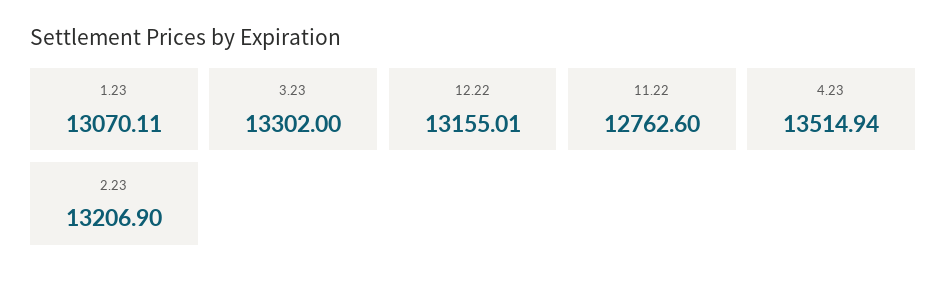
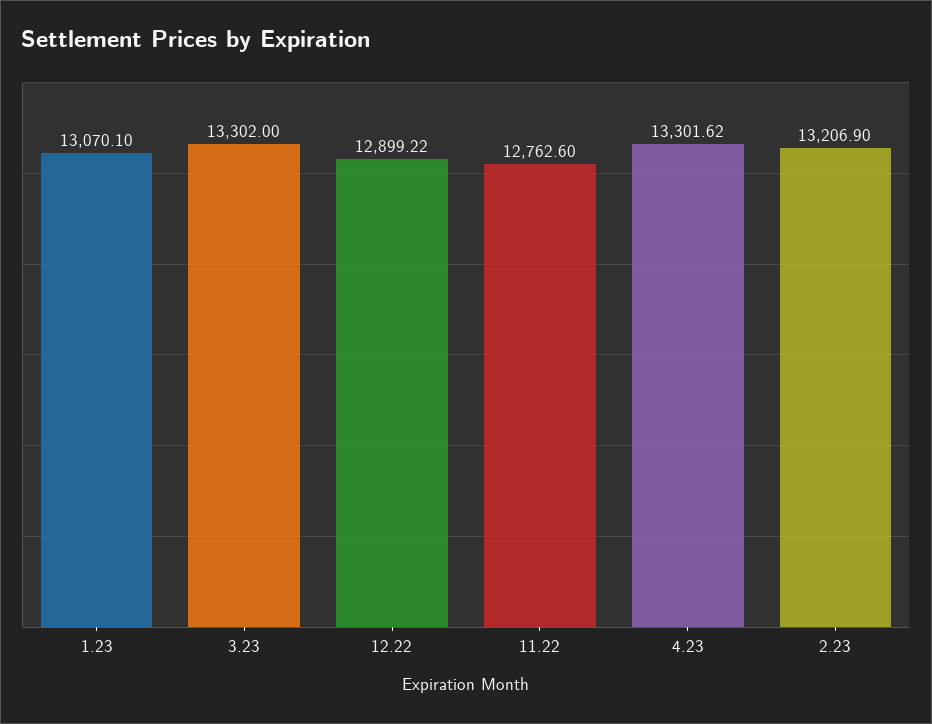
1.23: 13070.11 -> 13070.1
12.22: 13155.01 -> 12899.22
4.23: 13514.94 -> 13301.62

